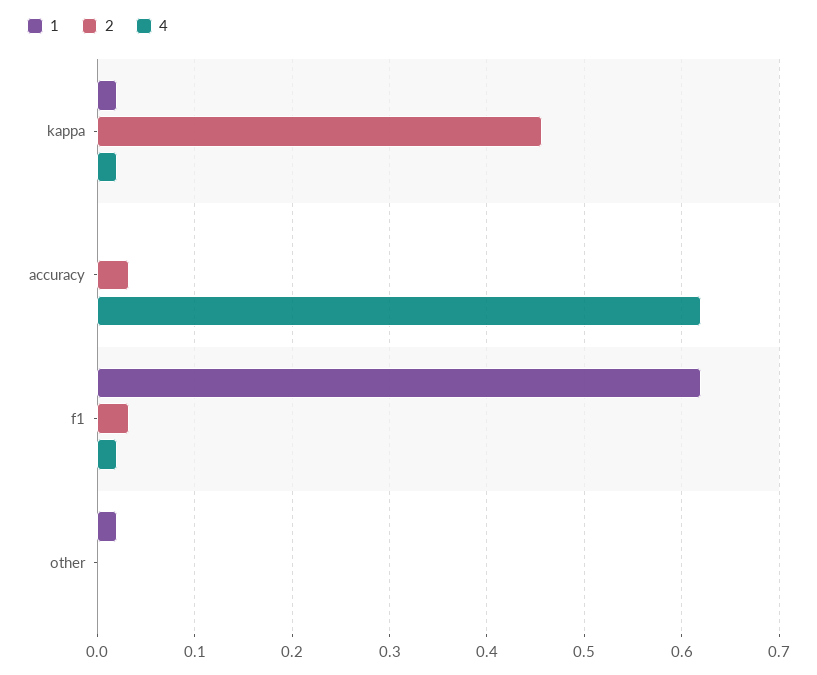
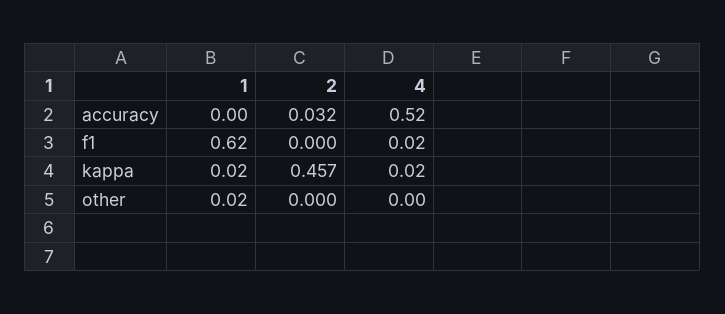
4, accuracy: 0.62 -> 0.52
2, f1: 0.03 -> 0

